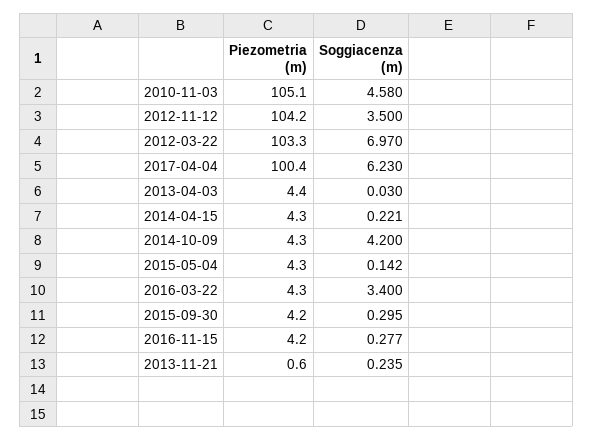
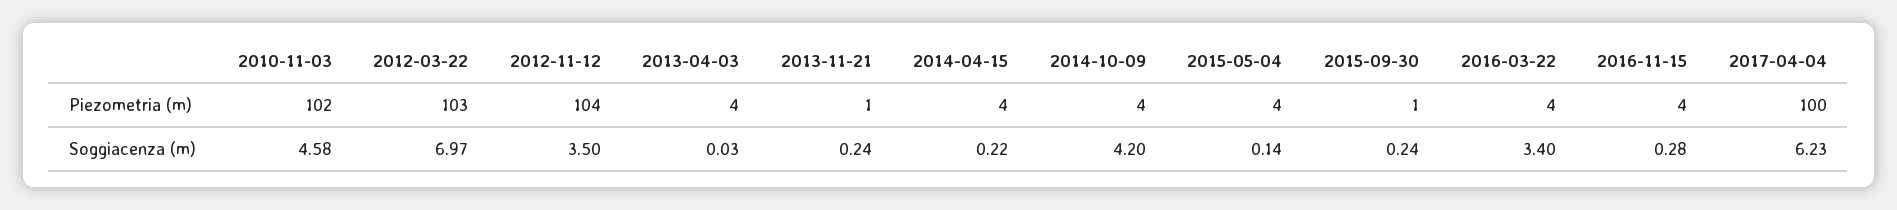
Piezometria (m), 2010-11-03: 105.1 -> 102
Piezometria (m), 2015-09-30: 4.2 -> 1
Soggiacenza (m), 2015-09-30: 0.295 -> 0.24

